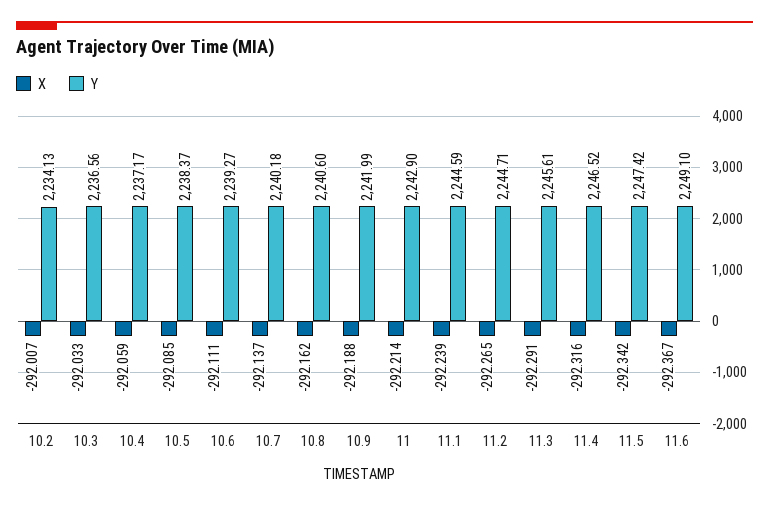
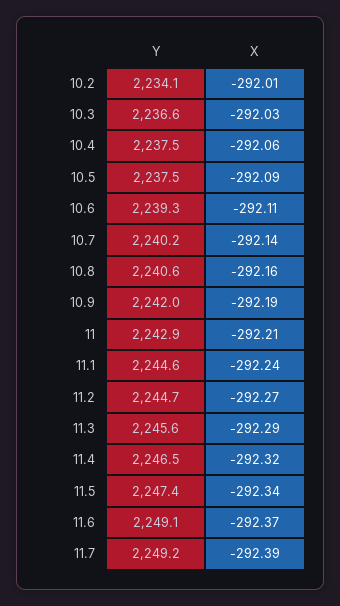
Y, 10.4: 2237.17 -> 2237.5
Y, 10.5: 2238.37 -> 2237.5
Y, 11.7: none -> 2249.2
X, 11.7: none -> -292.39

